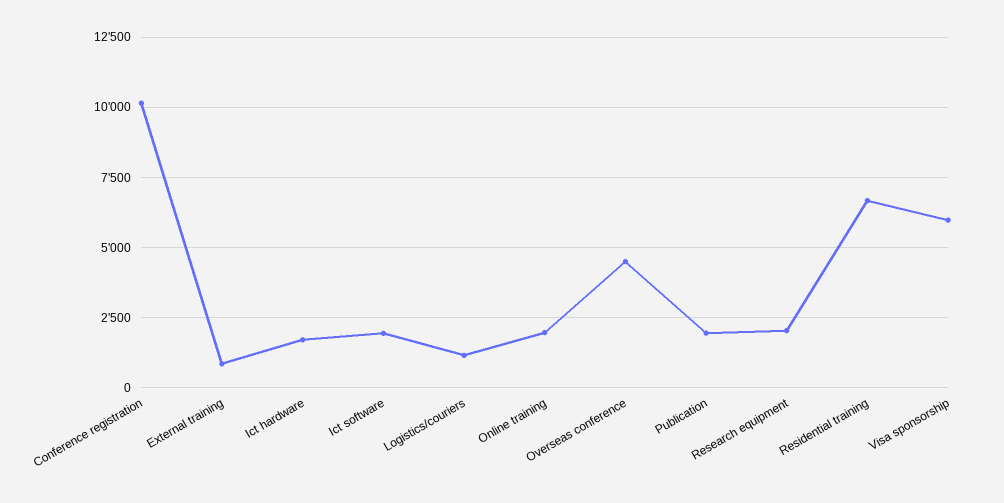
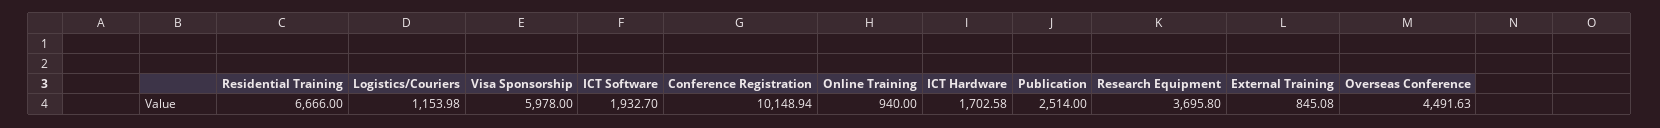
Online training: 2000 -> 940
Publication: 2000 -> 2514
Research equipment: 2000 -> 3695.8

